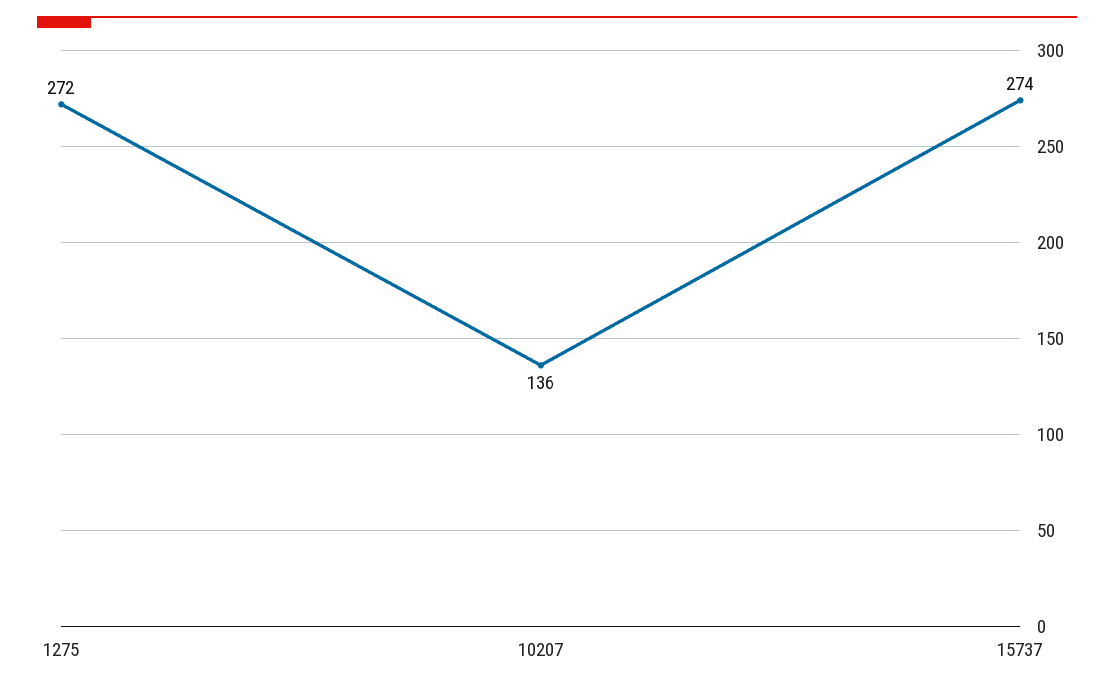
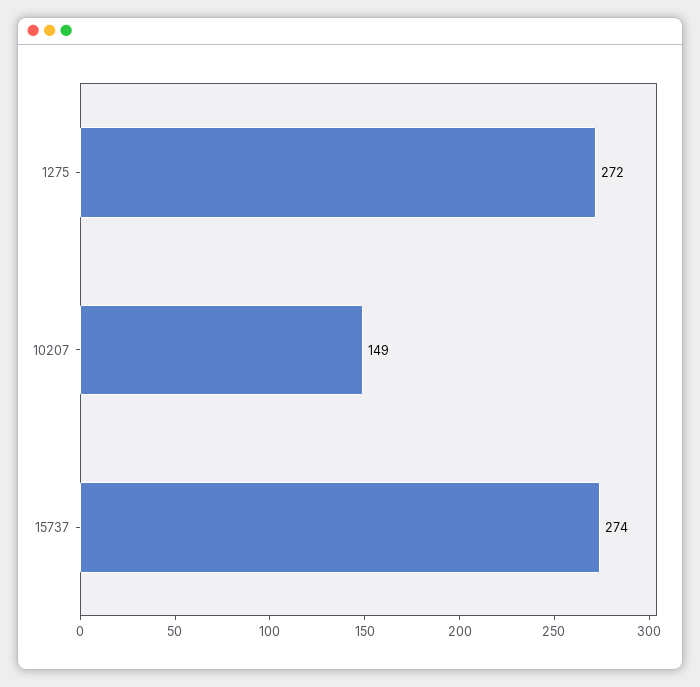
10207: 136 -> 149

